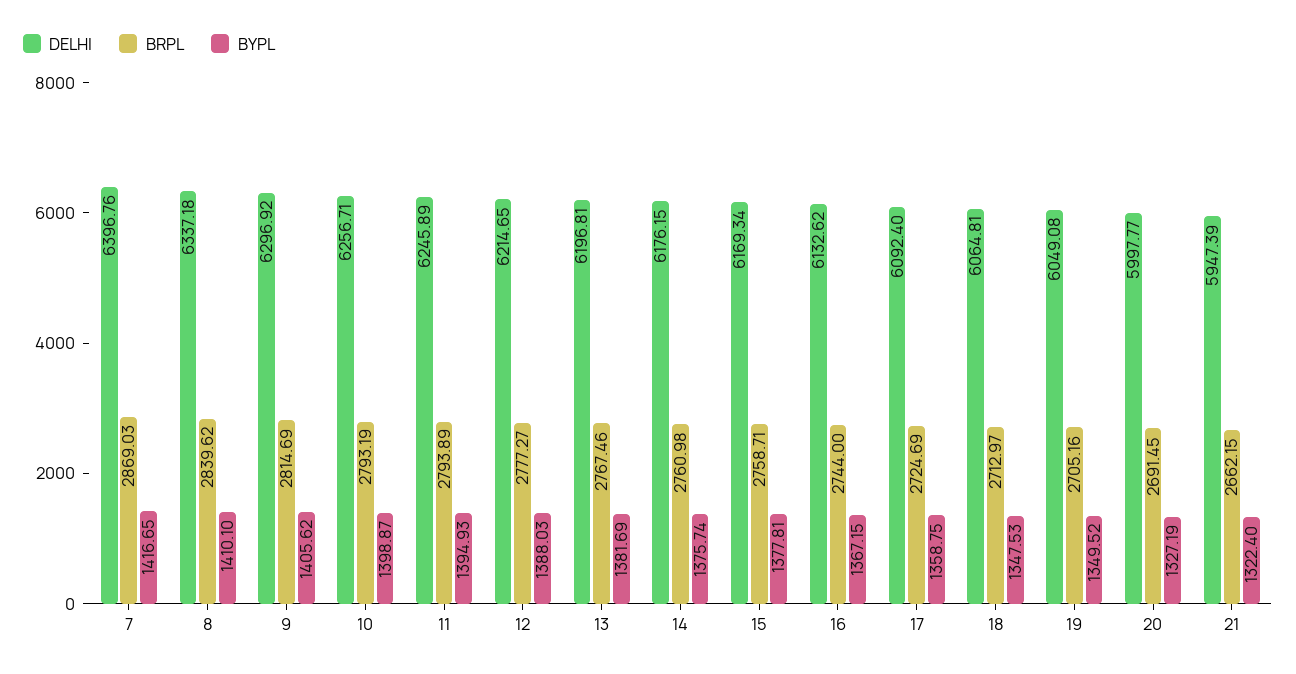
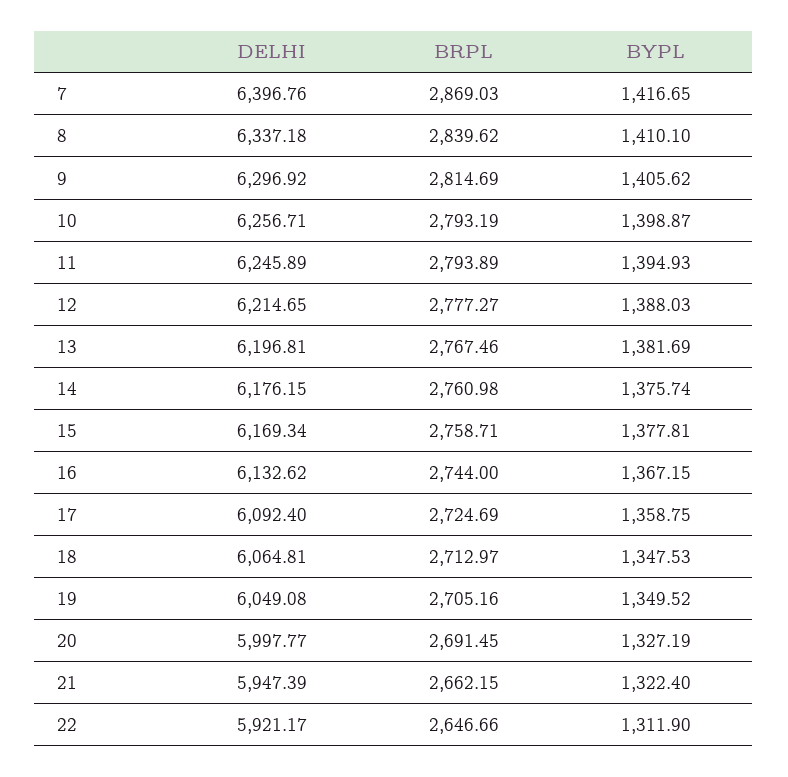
DELHI, 22: none -> 5921.17
BRPL, 22: none -> 2646.66
BYPL, 22: none -> 1311.9

